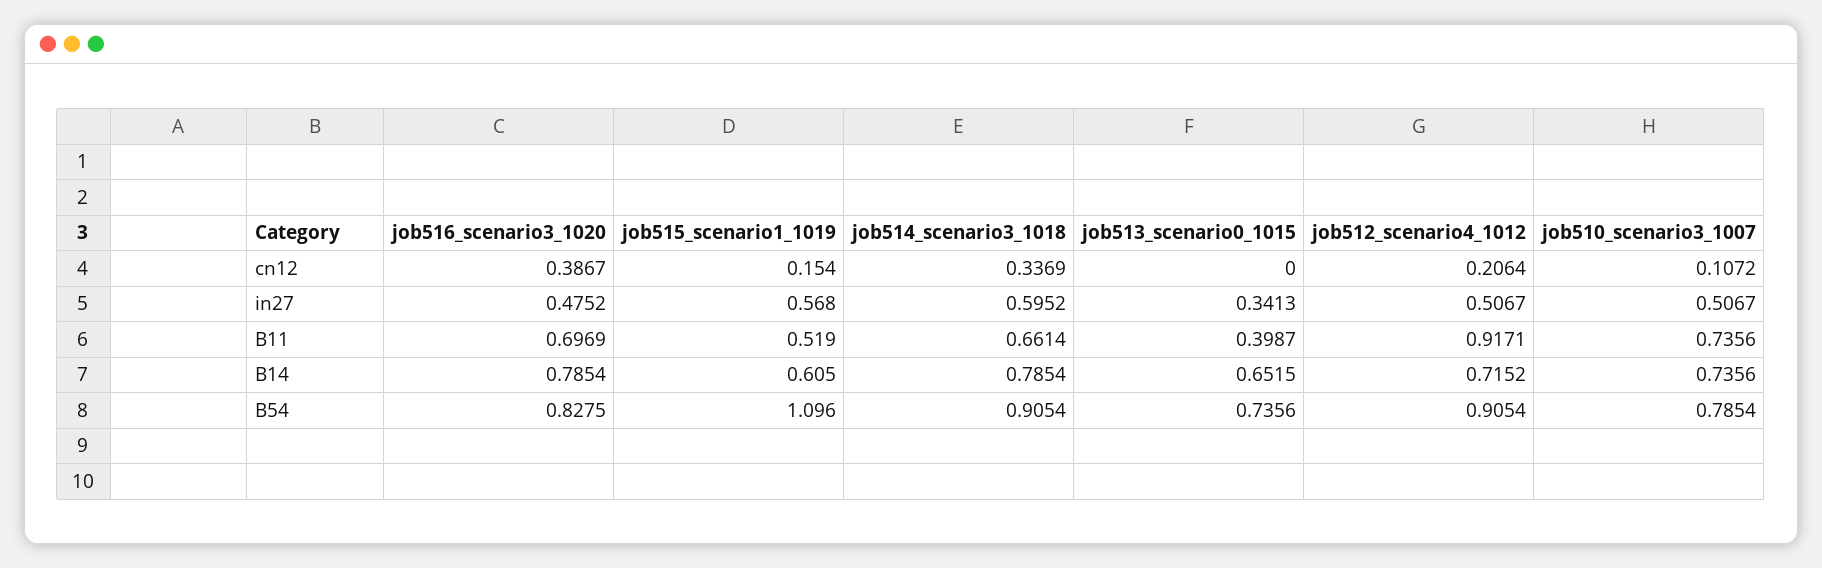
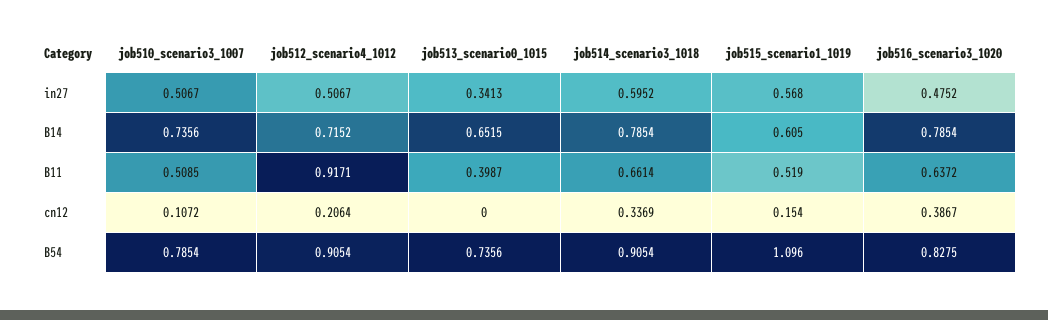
job516_scenario3_1020, B11: 0.6969 -> 0.6372
job510_scenario3_1007, B11: 0.7356 -> 0.5085

